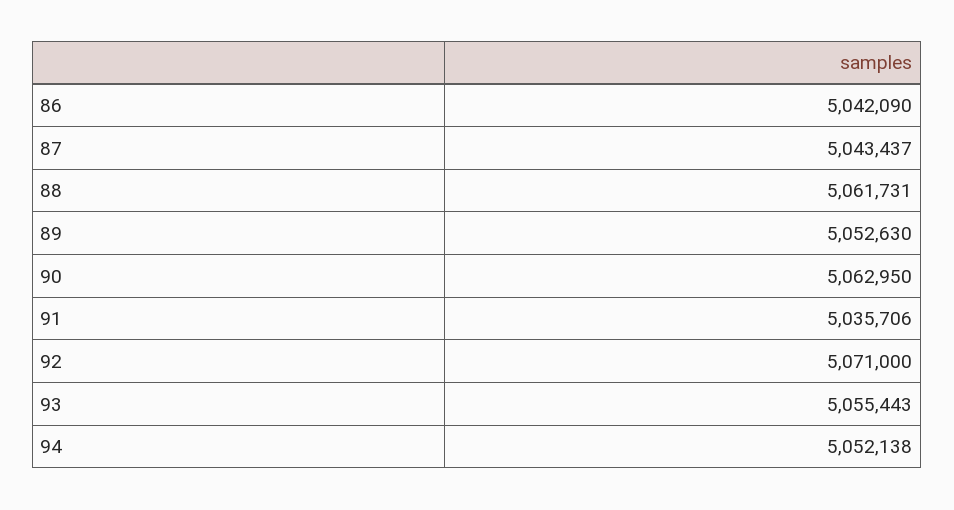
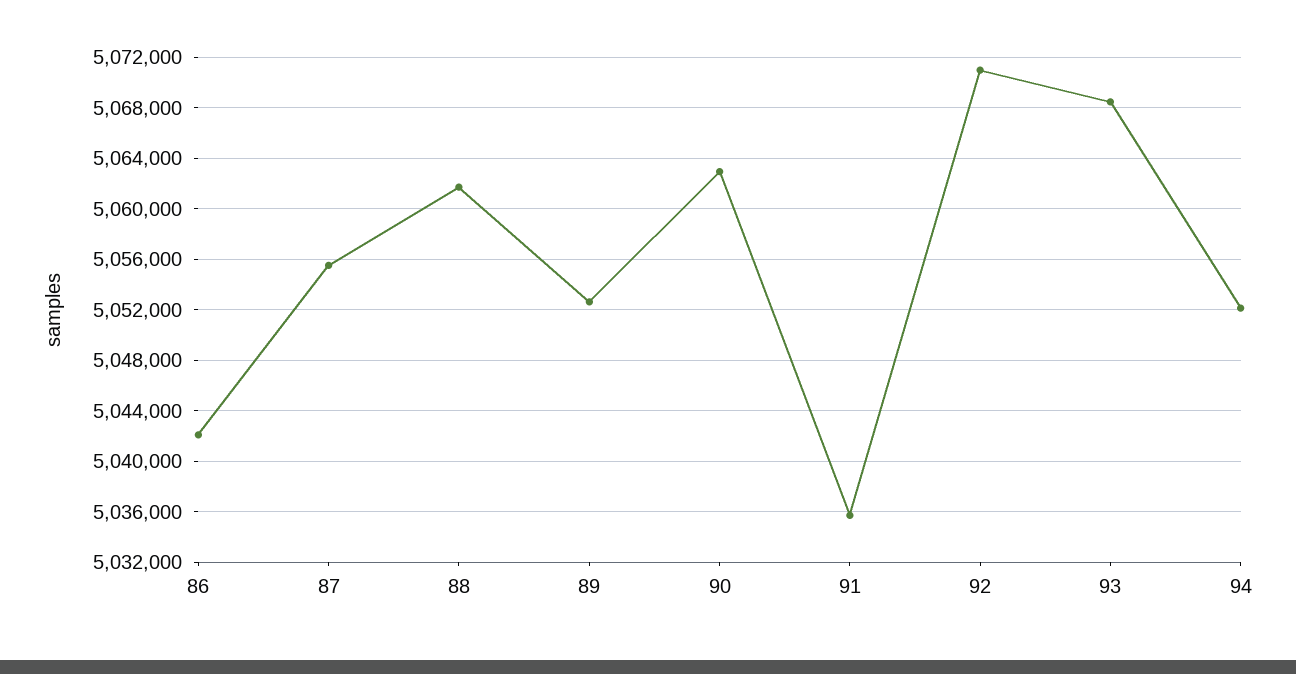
87: 5043437 -> 5055500
93: 5055443 -> 5068500

